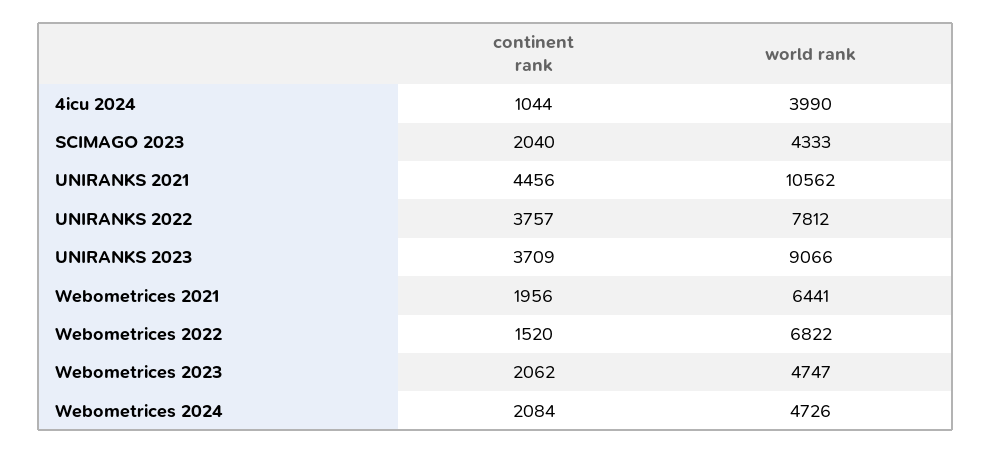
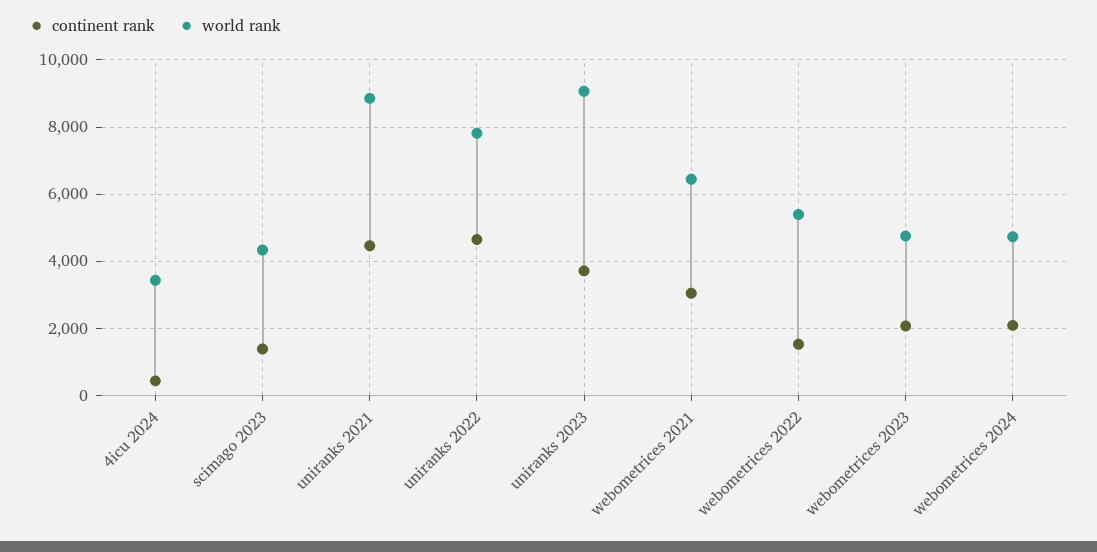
continent rank, 4icu 2024: 1044 -> 400
world rank, 4icu 2024: 3990 -> 3400
continent rank, SCIMAGO 2023: 2040 -> 1400
world rank, UNIRANKS 2021: 10562 -> 8800
continent rank, UNIRANKS 2022: 3757 -> 4600
continent rank, Webometrices 2021: 1956 -> 3000
world rank, Webometrices 2022: 6822 -> 5400

